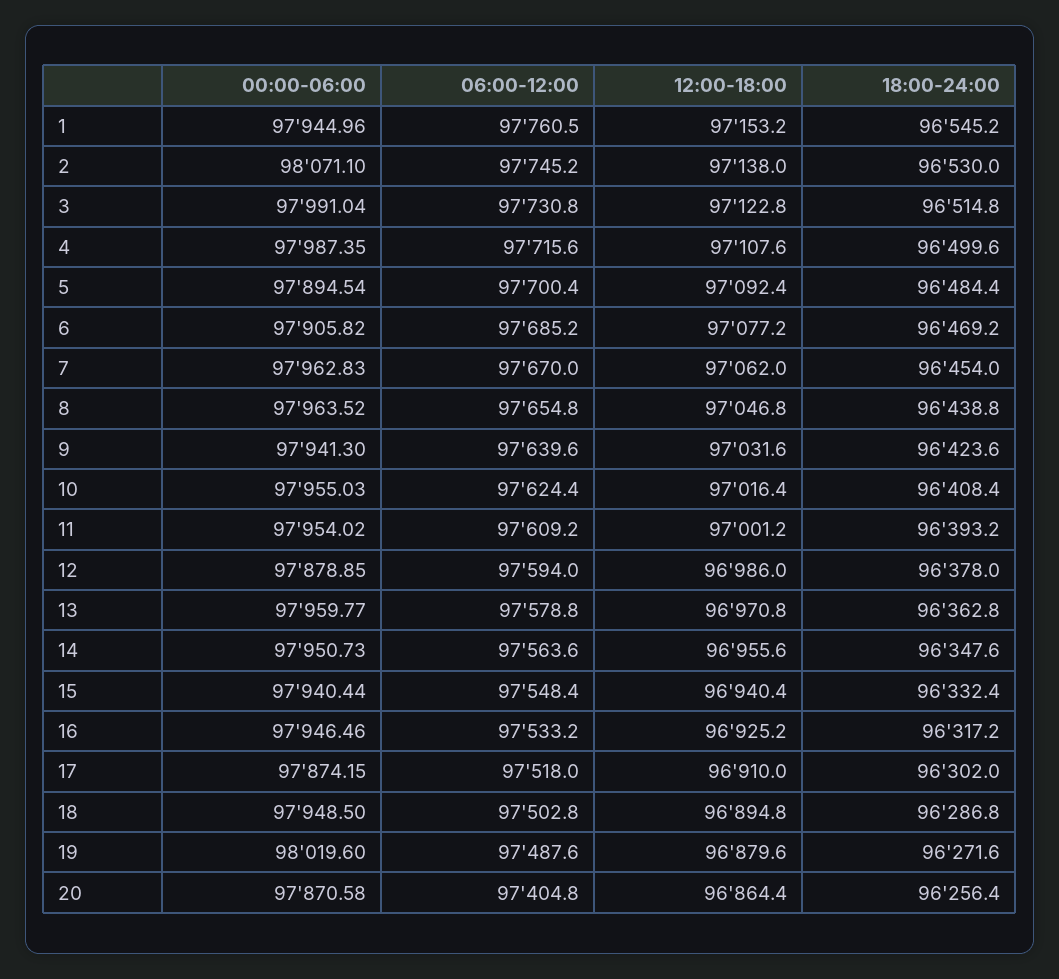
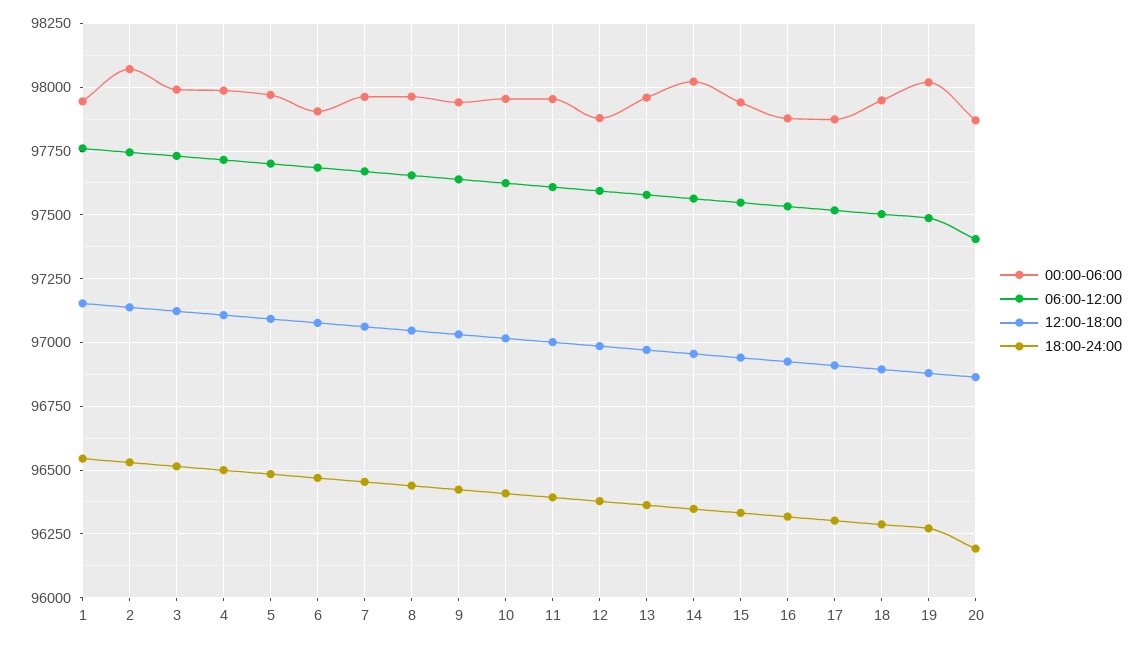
00:00-06:00, 5: 97894.54 -> 97975
00:00-06:00, 14: 97950.73 -> 98025
00:00-06:00, 16: 97946.46 -> 97875
18:00-24:00, 20: 96256.4 -> 96200

